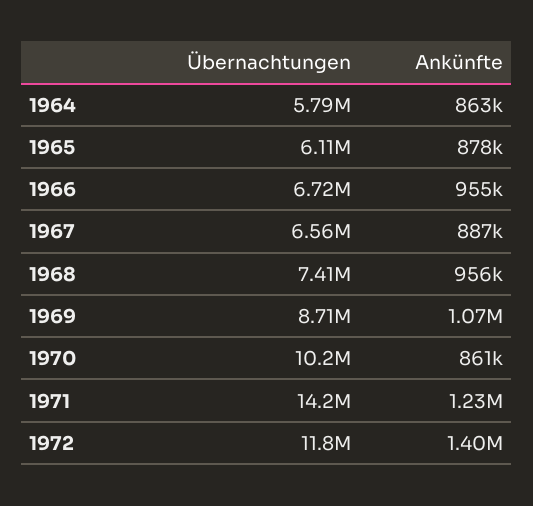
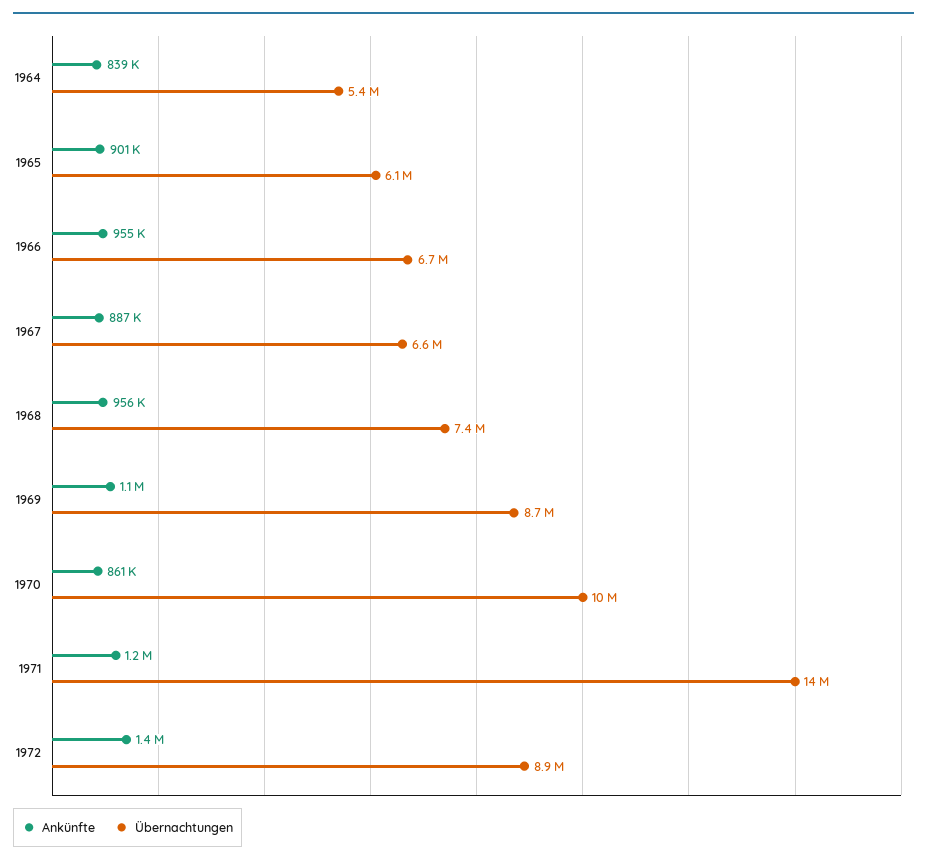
Übernachtungen, 1964: 5790000 -> 5400000
Ankünfte, 1964: 863000 -> 839000
Ankünfte, 1965: 878000 -> 901000
Übernachtungen, 1972: 11800000 -> 8900000

